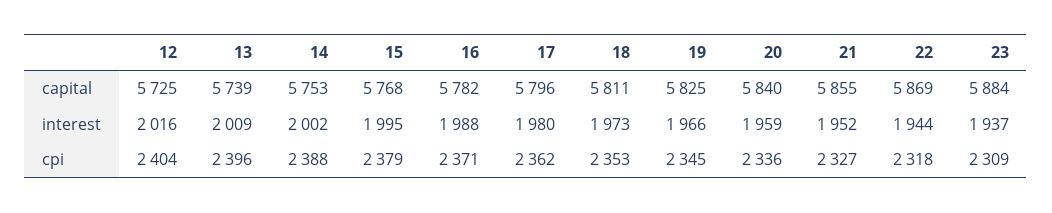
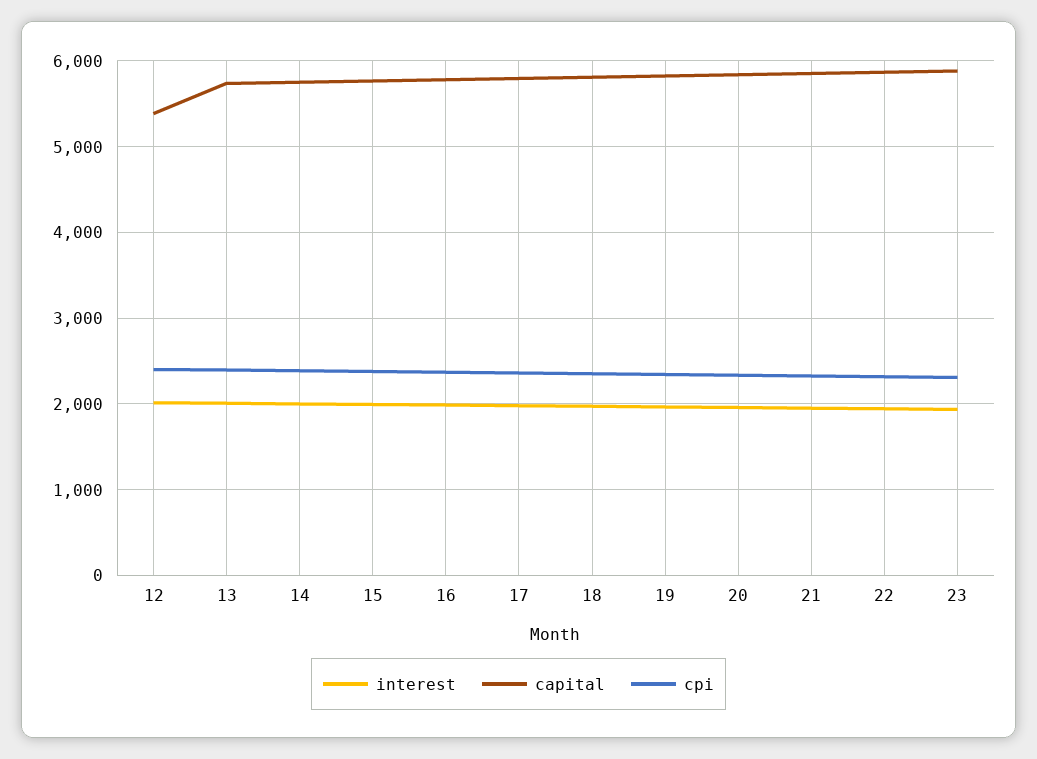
capital, 12: 5725 -> 5400

